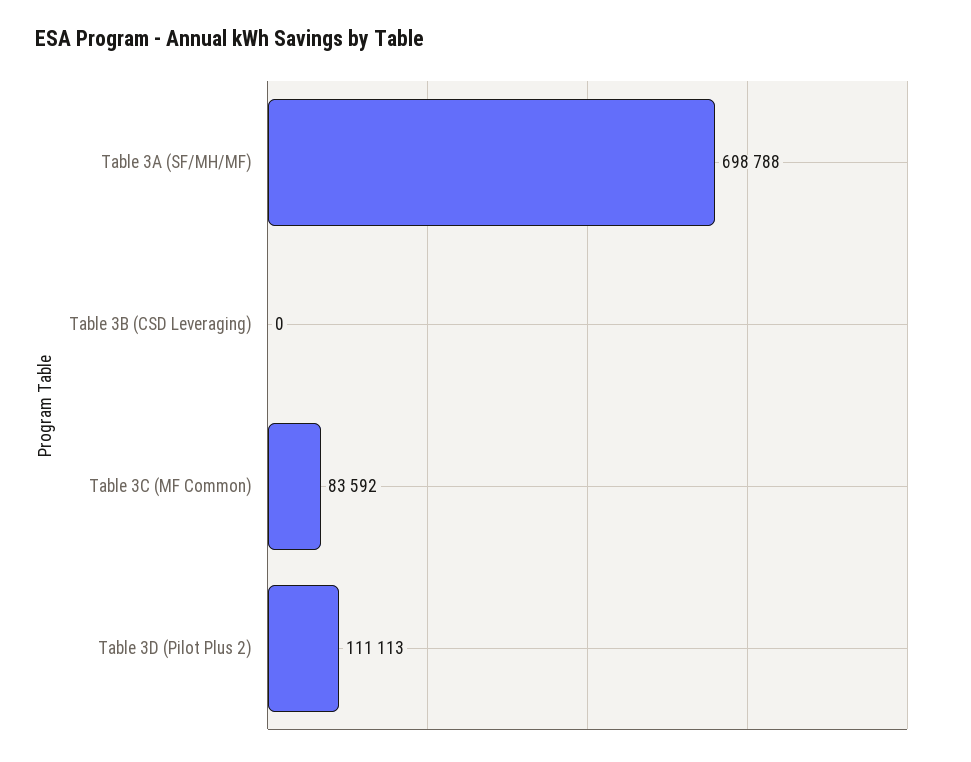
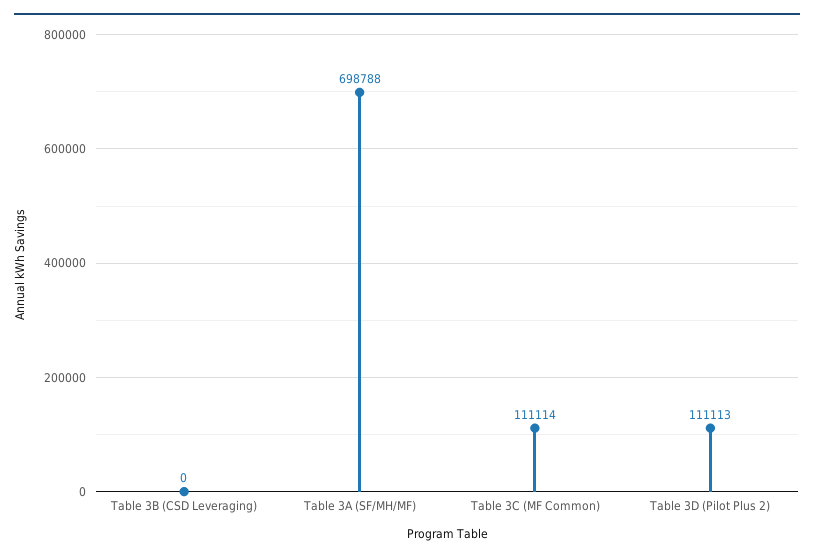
Table 3C (MF Common): 83592 -> 111114

